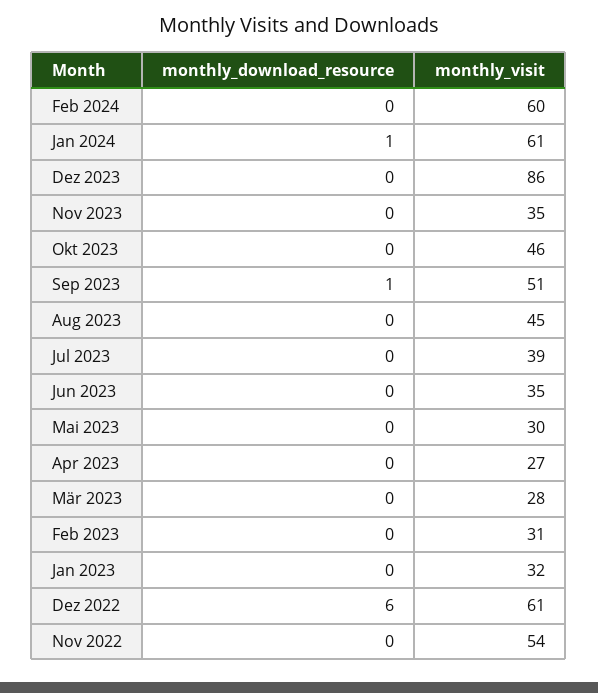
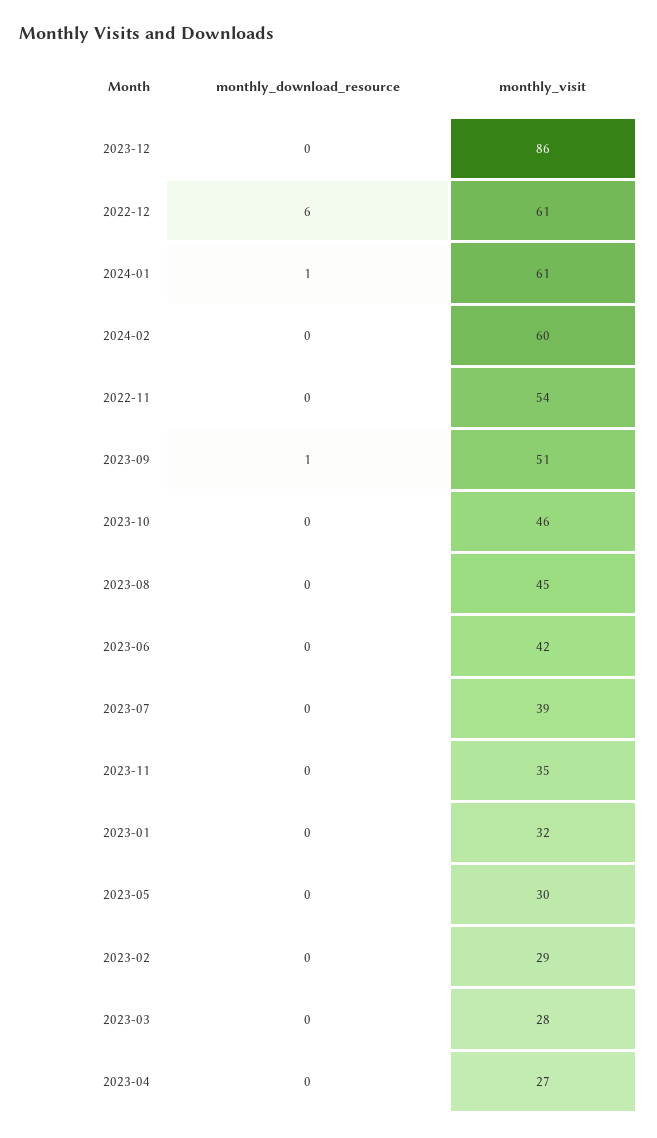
monthly_visit, Jun 2023: 35 -> 42
monthly_visit, Feb 2023: 31 -> 29

